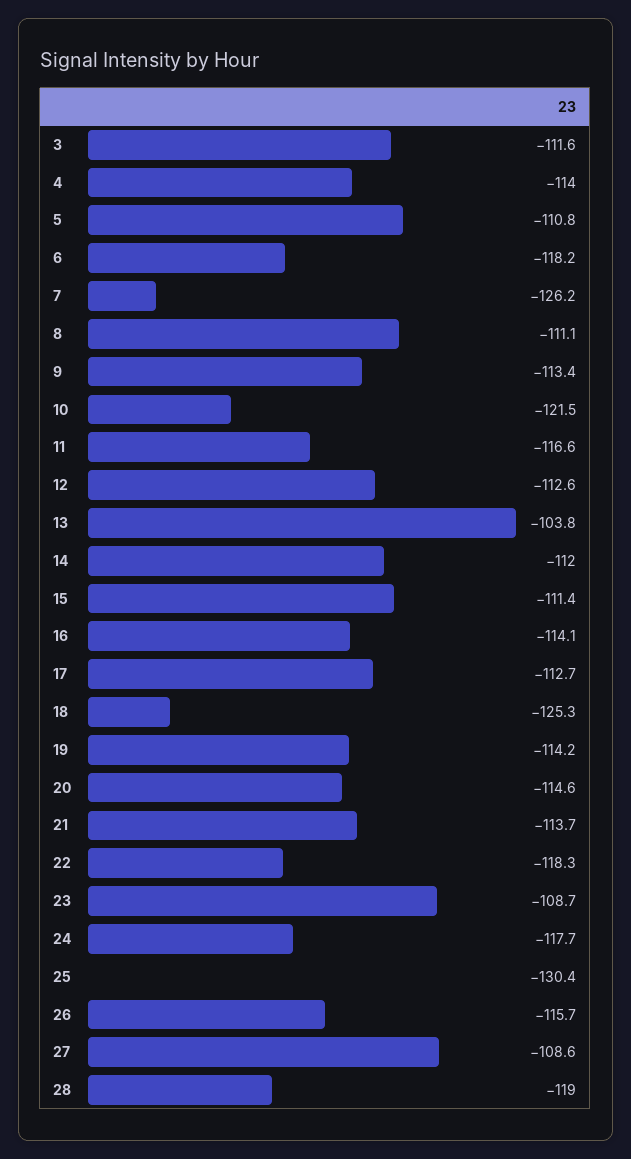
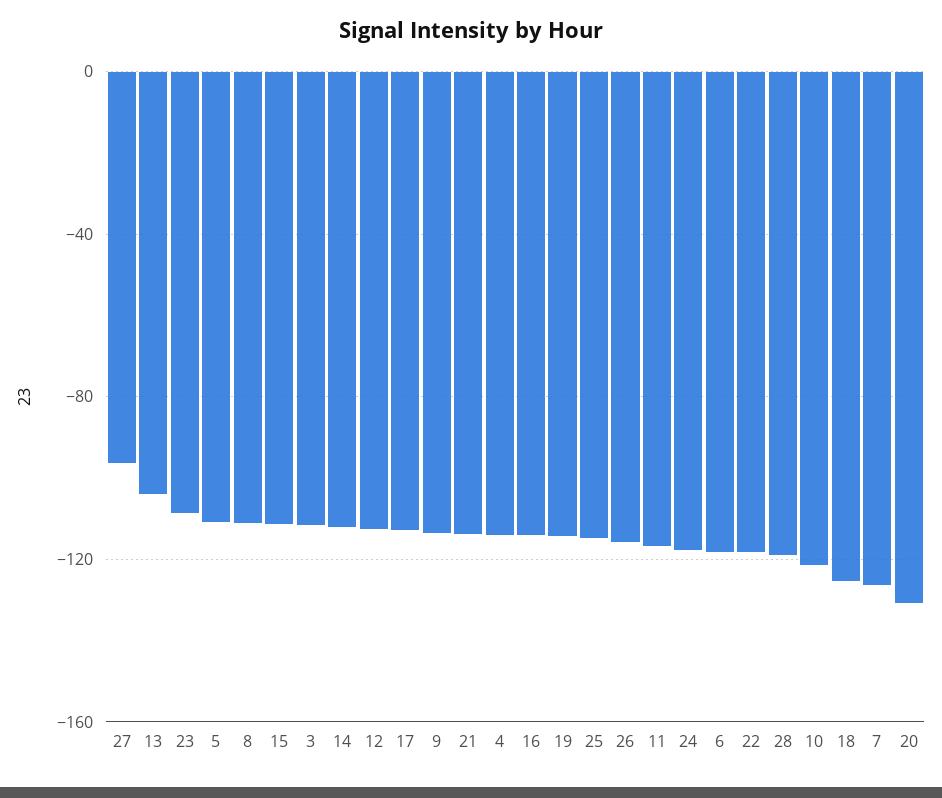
20: -114.6 -> -130
25: -130.4 -> -115
27: -108.6 -> -95

